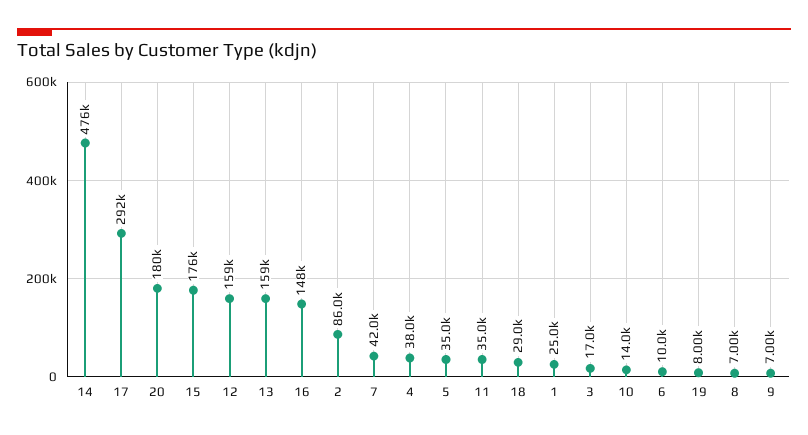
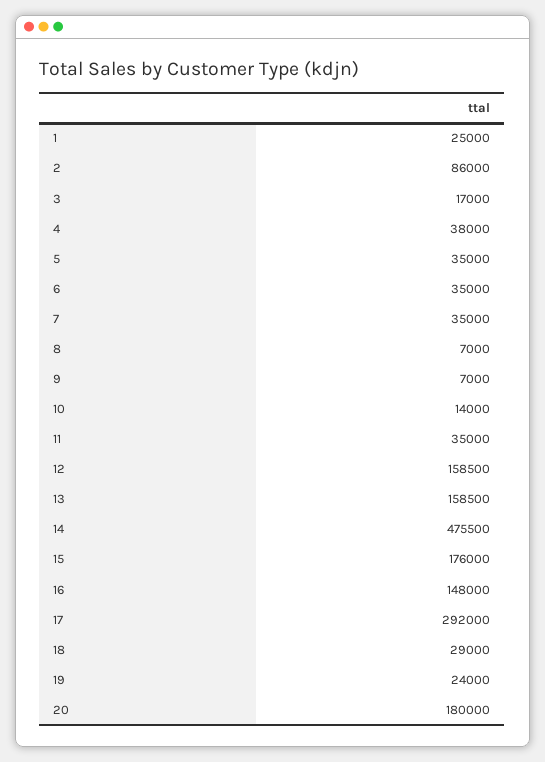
7: 42000 -> 35000
6: 10000 -> 35000
19: 8000 -> 24000

